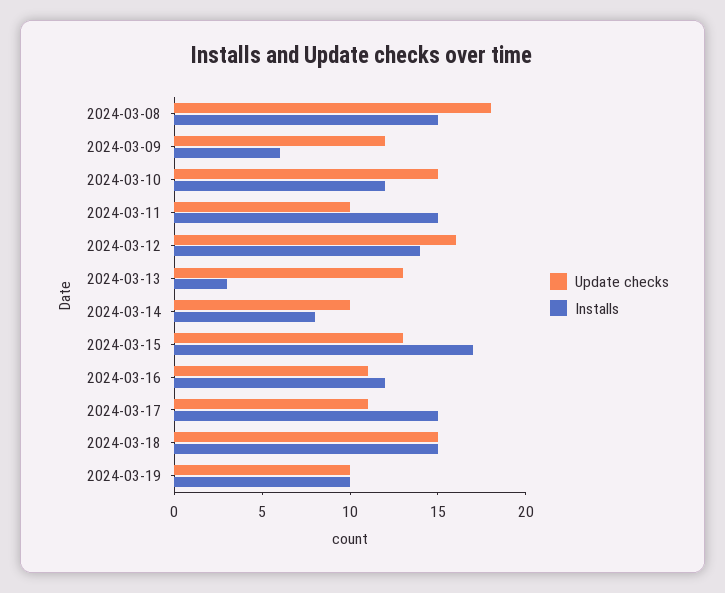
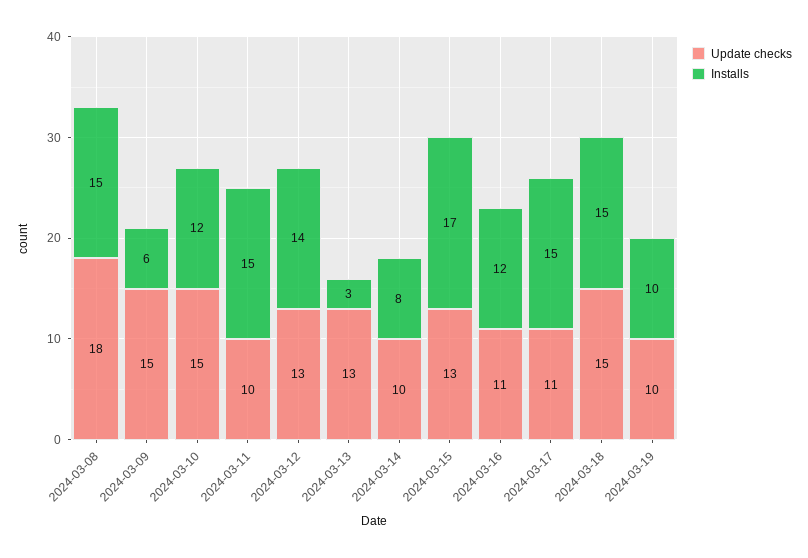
Update checks, 2024-03-09: 12 -> 15
Update checks, 2024-03-12: 16 -> 13

